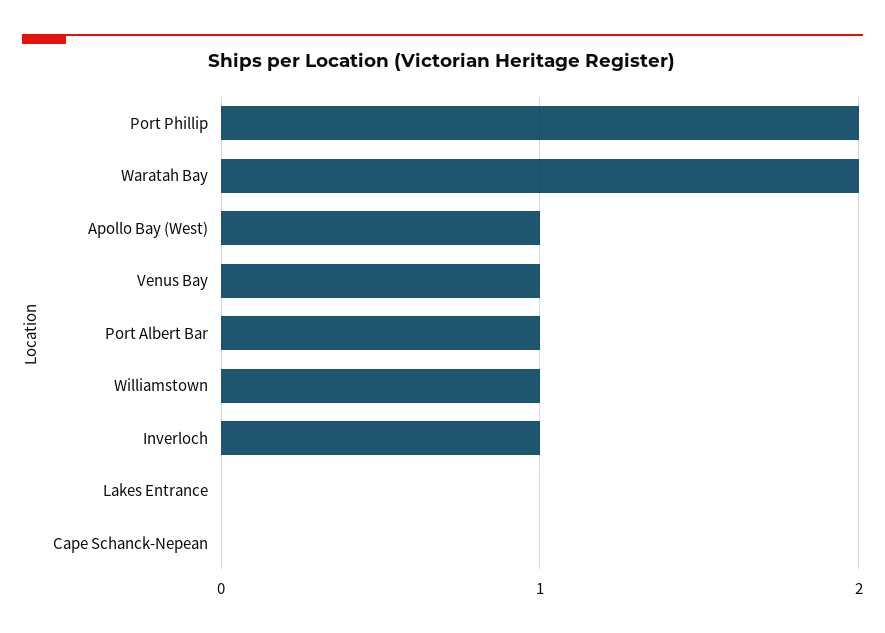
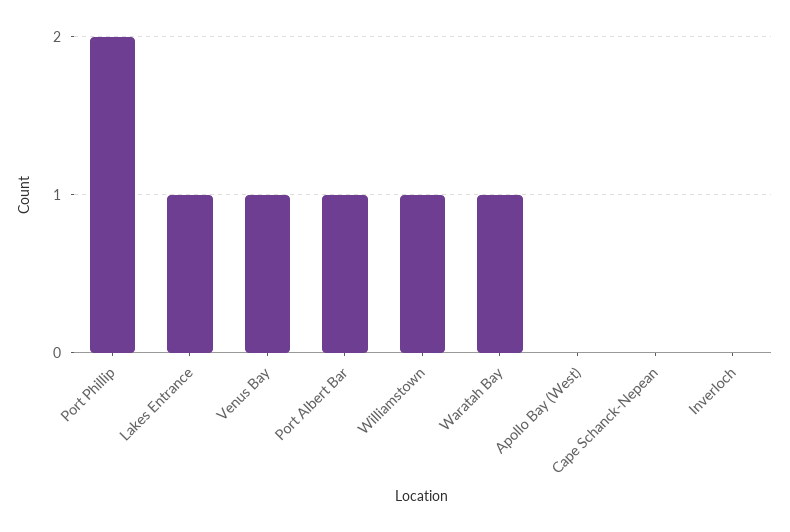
Waratah Bay: 2 -> 1
Apollo Bay (West): 1 -> 0
Inverloch: 1 -> 0
Lakes Entrance: 0 -> 1

